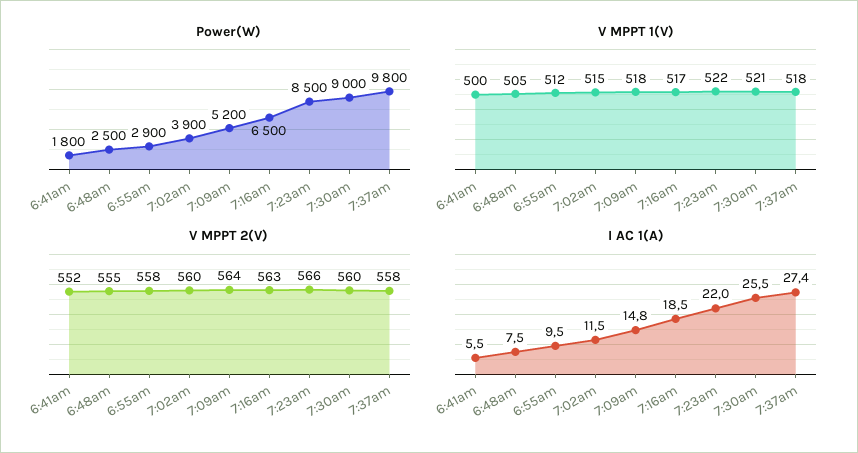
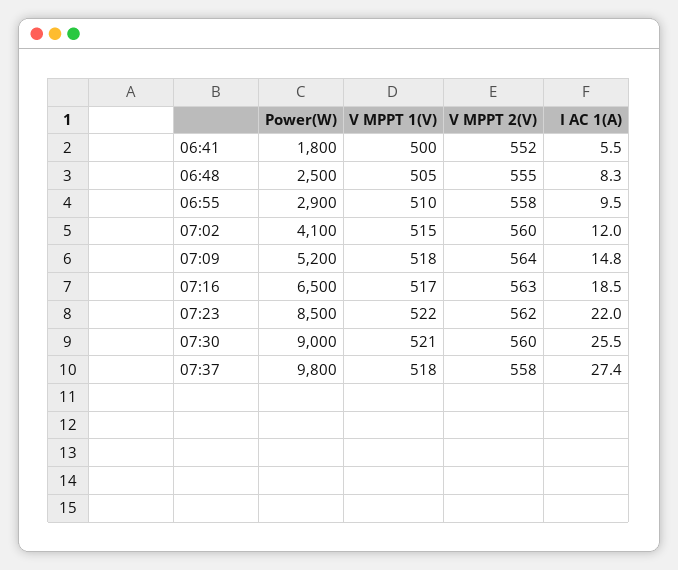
Power(W), 7:02am: 3900 -> 4100
V MPPT 1(V), 6:55am: 512 -> 510
V MPPT 2(V), 7:23am: 566 -> 562
I AC 1(A), 6:48am: 7.5 -> 8.3
I AC 1(A), 7:02am: 11.5 -> 12

